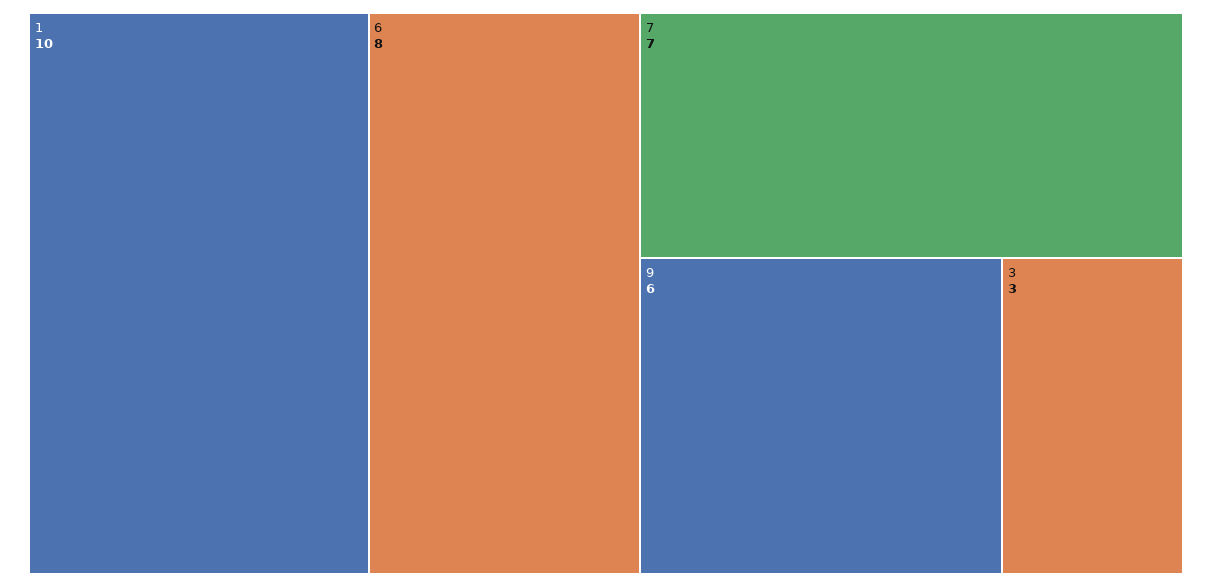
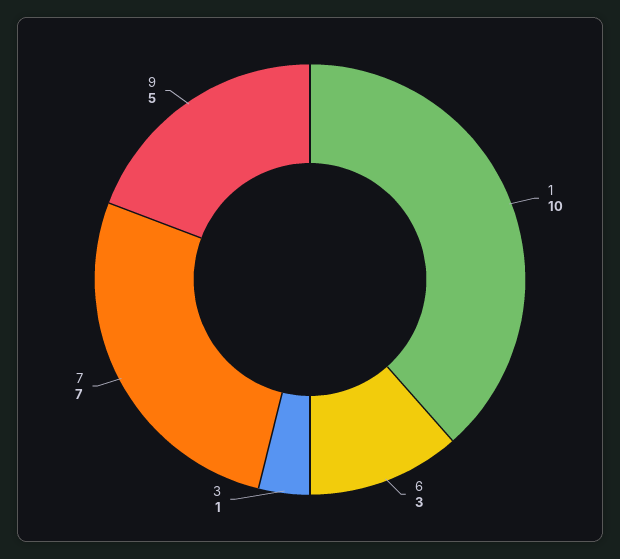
6: 8 -> 3
9: 6 -> 5
3: 3 -> 1

